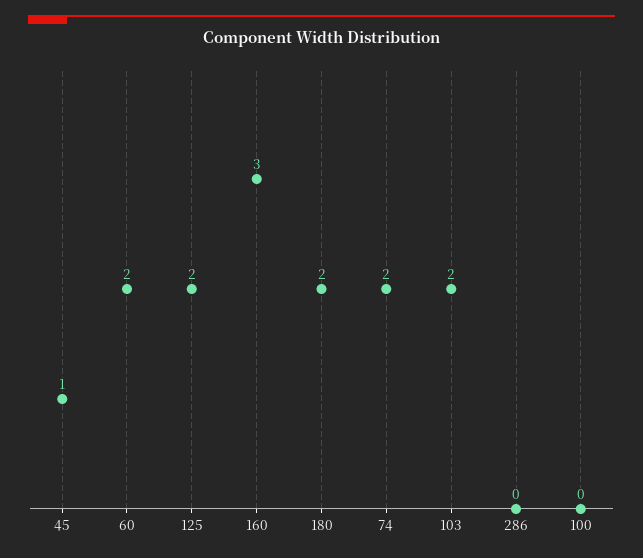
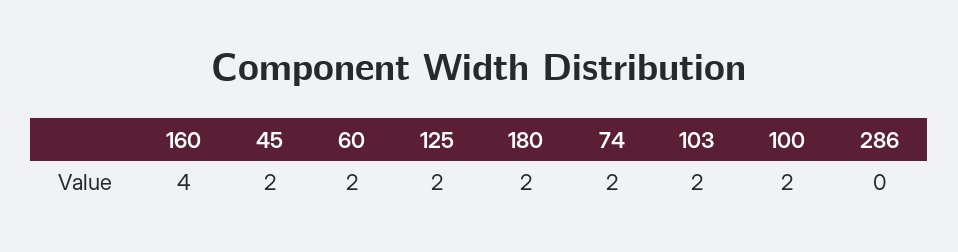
45: 1 -> 2
160: 3 -> 4
100: 0 -> 2

